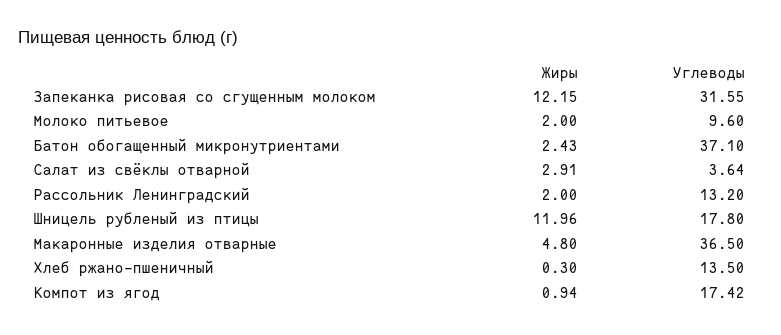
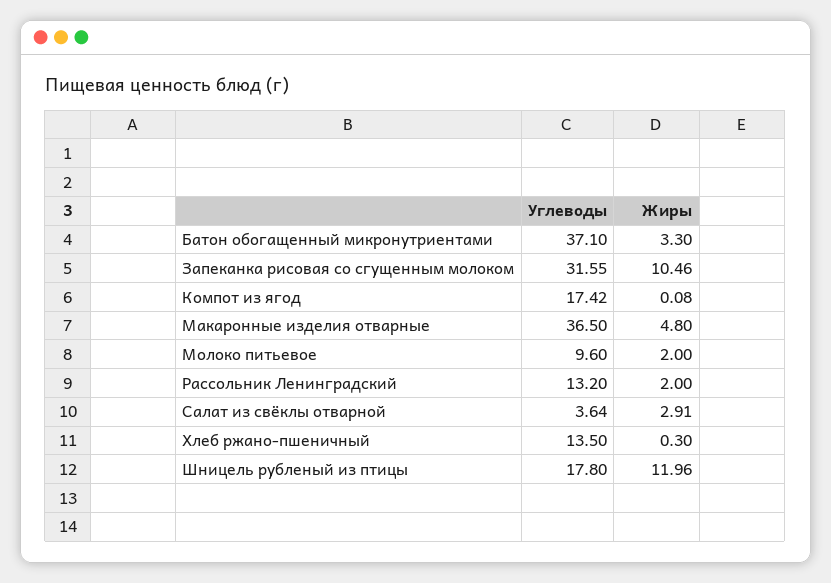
Жиры, Запеканка рисовая со сгущенным молоком: 12.15 -> 10.46
Жиры, Батон обогащенный микронутриентами: 2.43 -> 3.3
Жиры, Компот из ягод: 0.94 -> 0.08

